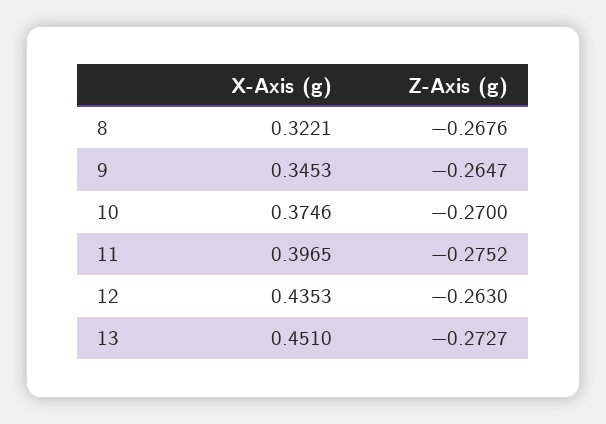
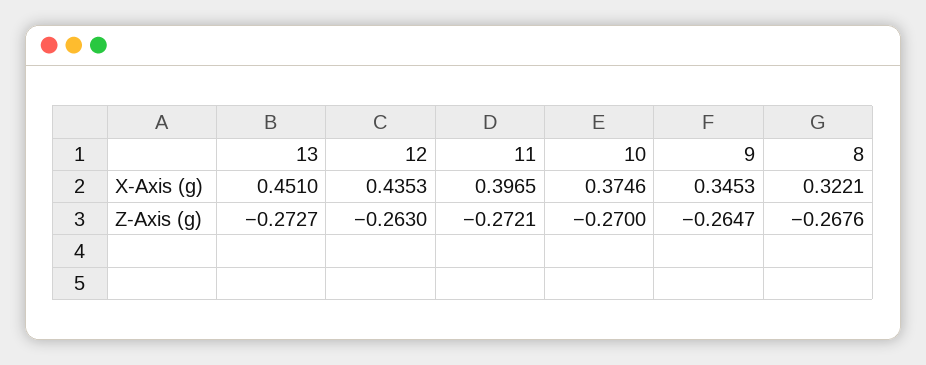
Z-Axis (g), 11: -0.2752 -> -0.2721

